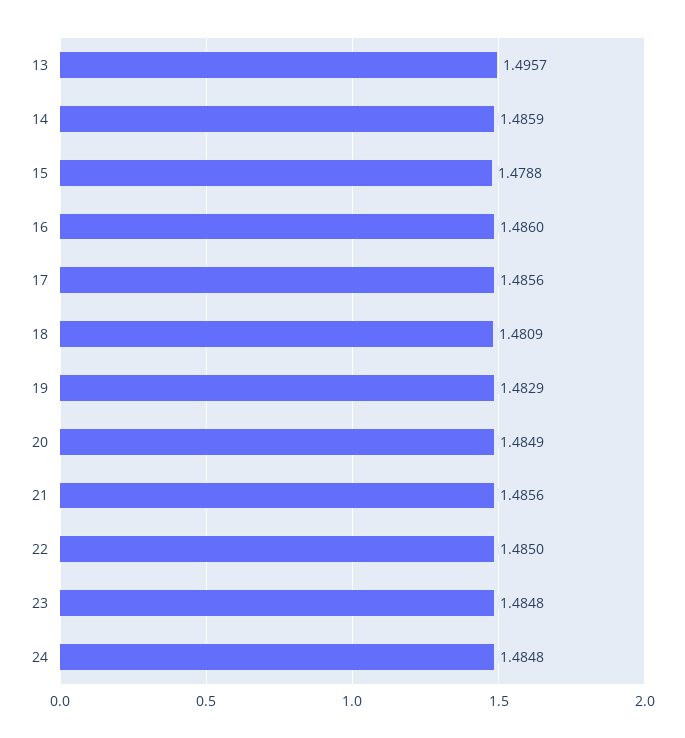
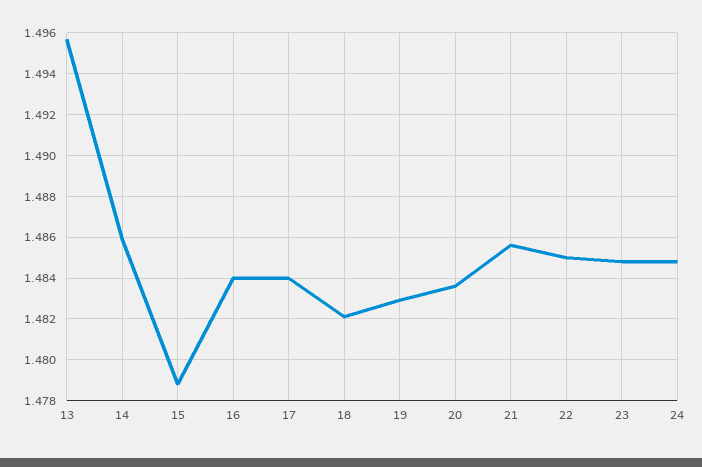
16: 1.486 -> 1.484
17: 1.4856 -> 1.484
18: 1.4809 -> 1.482
20: 1.4849 -> 1.4835

